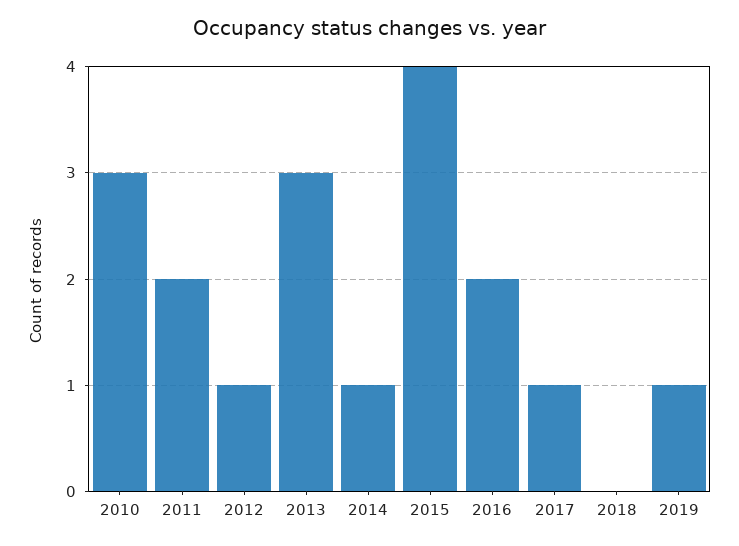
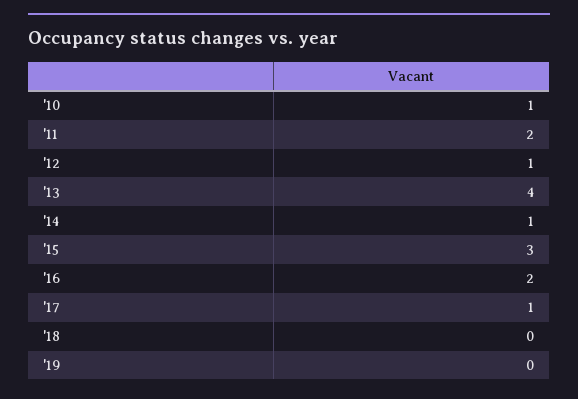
2010: 3 -> 1
2013: 3 -> 4
2015: 4 -> 3
2019: 1 -> 0

